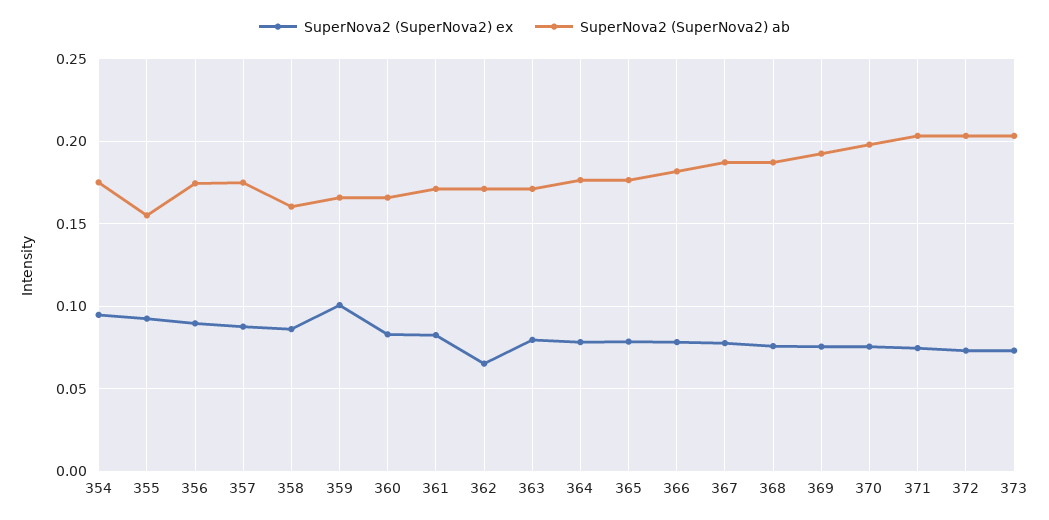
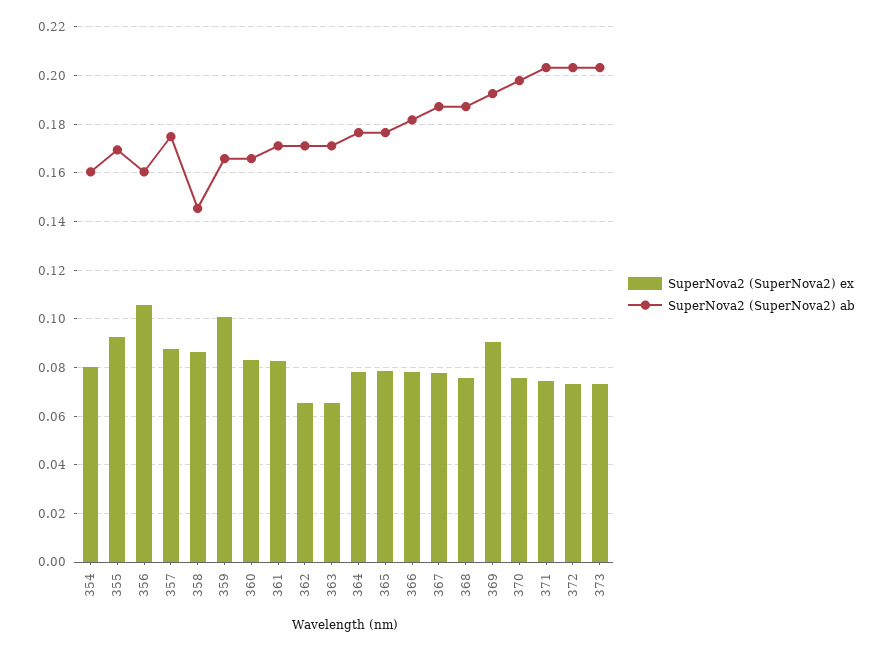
SuperNova2 (SuperNova2) ex, 354: 0.095 -> 0.08
SuperNova2 (SuperNova2) ab, 354: 0.175 -> 0.16
SuperNova2 (SuperNova2) ab, 355: 0.155 -> 0.17
SuperNova2 (SuperNova2) ex, 356: 0.09 -> 0.105
SuperNova2 (SuperNova2) ab, 356: 0.175 -> 0.16
SuperNova2 (SuperNova2) ab, 358: 0.16 -> 0.145
SuperNova2 (SuperNova2) ex, 363: 0.08 -> 0.065
SuperNova2 (SuperNova2) ex, 369: 0.075 -> 0.09

